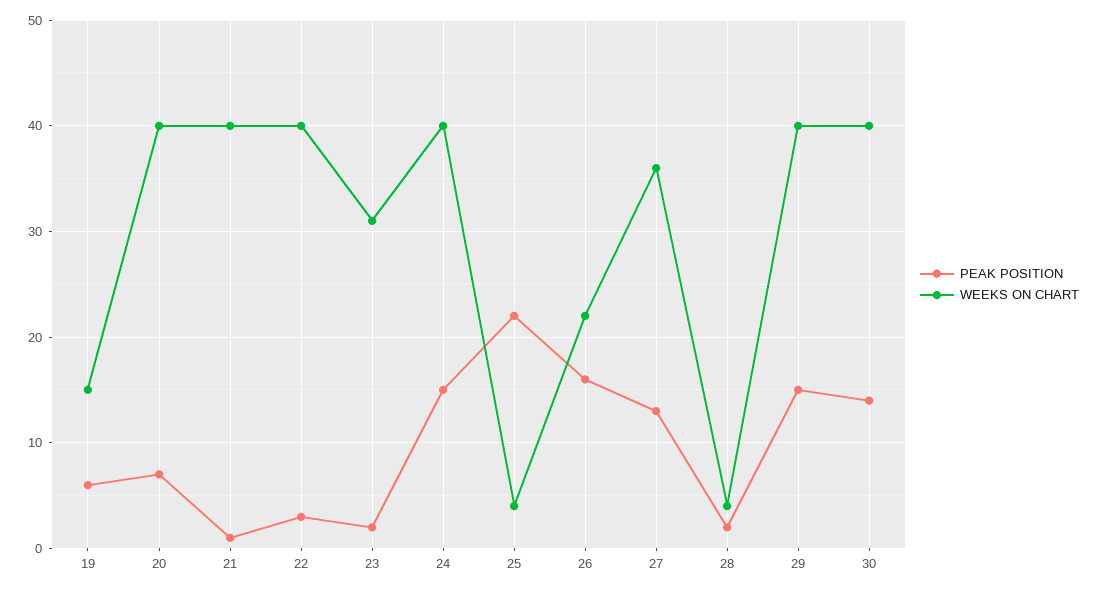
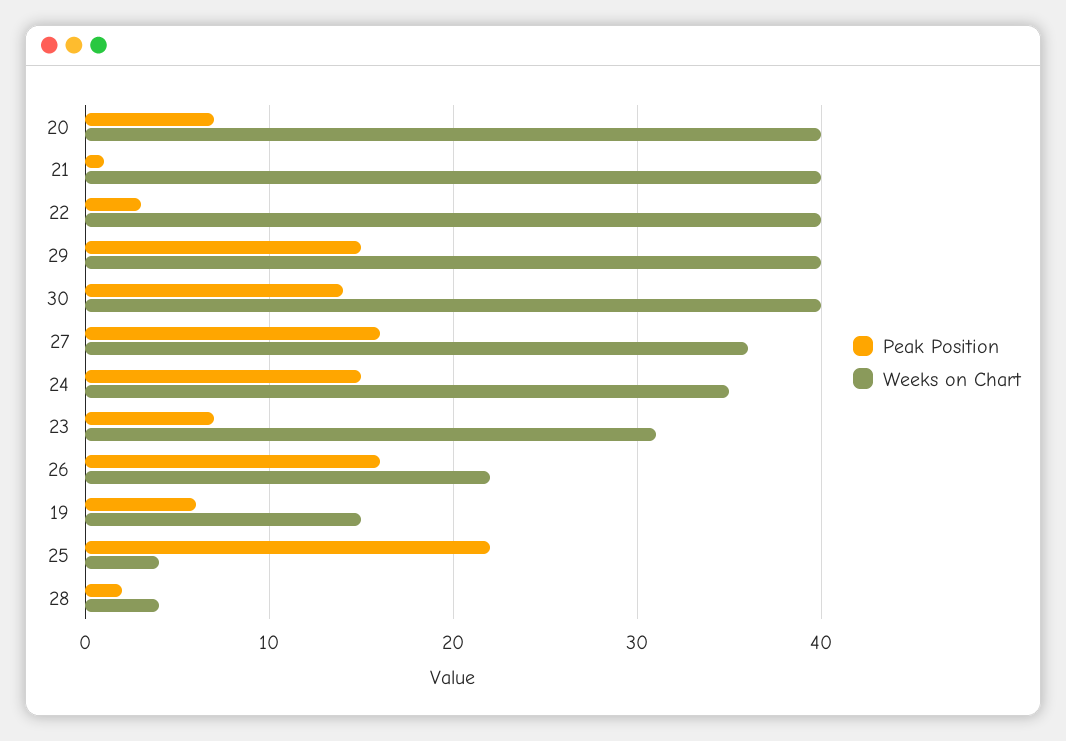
PEAK POSITION, 23: 2 -> 7
WEEKS ON CHART, 24: 40 -> 35
PEAK POSITION, 27: 13 -> 16

